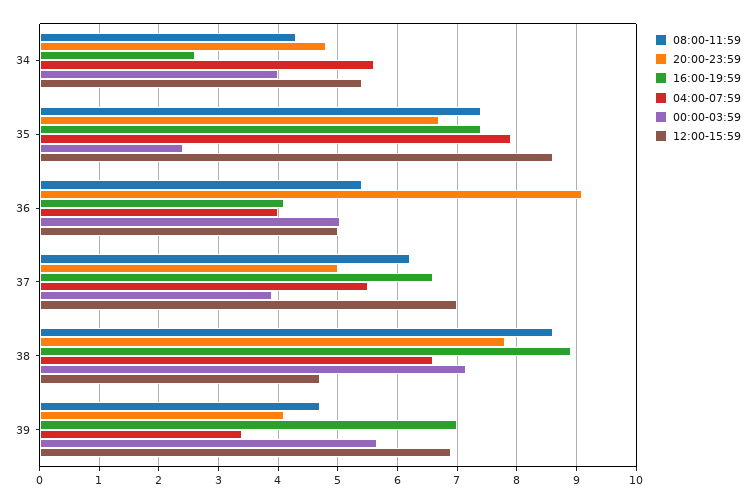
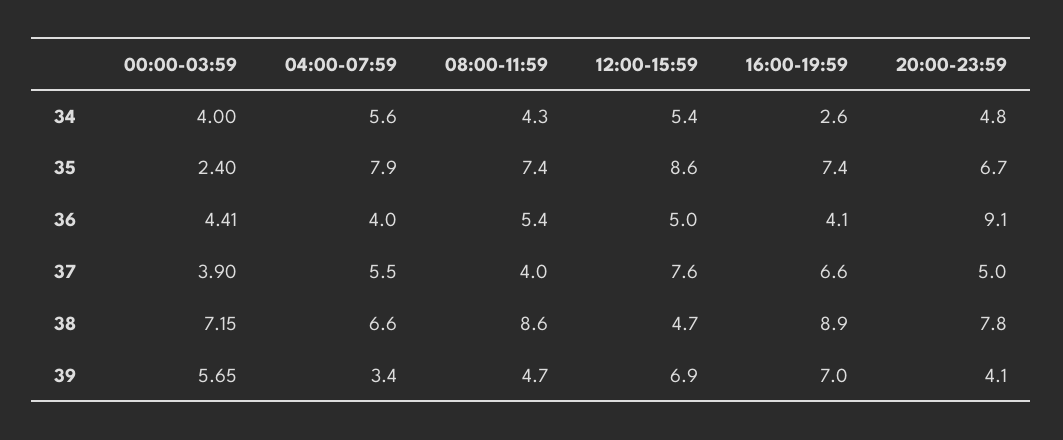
00:00-03:59, 36: 5 -> 4.41
08:00-11:59, 37: 6.2 -> 4
12:00-15:59, 37: 7 -> 7.6

